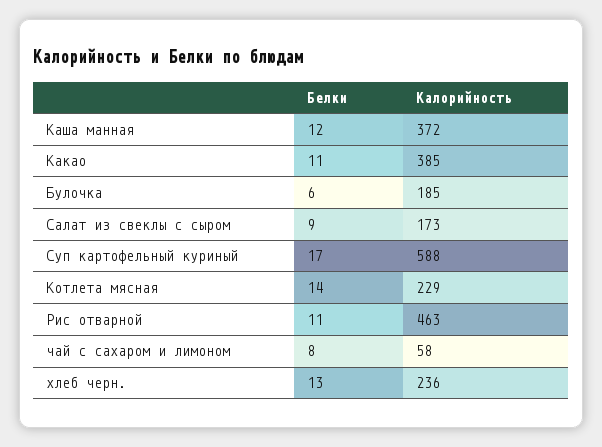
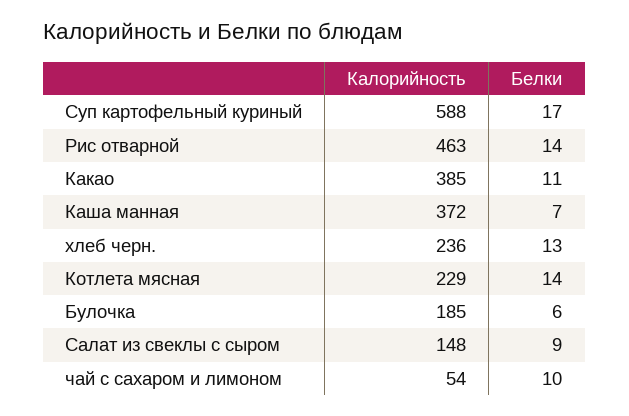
Белки, Каша манная: 12 -> 7
Калорийность, Салат из свеклы с сыром: 173 -> 148
Белки, Рис отварной: 11 -> 14
Белки, чай с сахаром и лимоном: 8 -> 10
Калорийность, чай с сахаром и лимоном: 58 -> 54

